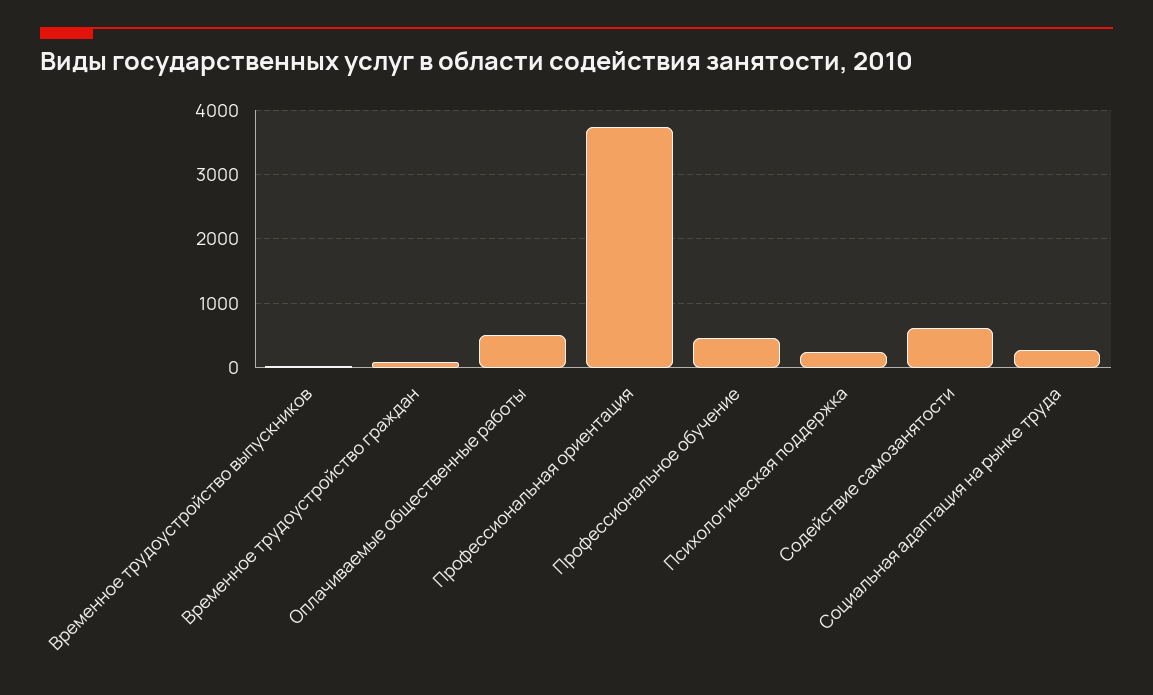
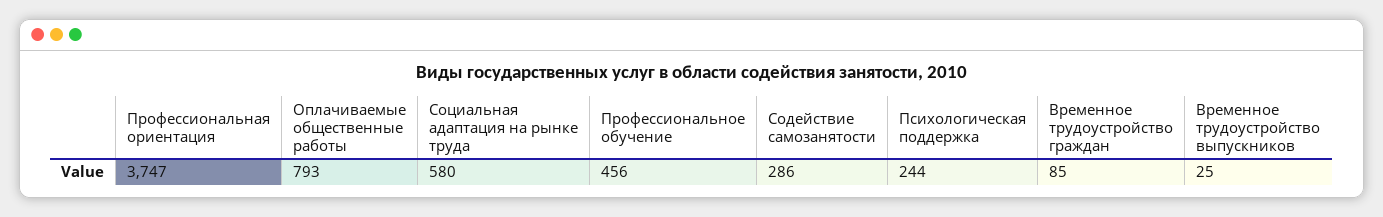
Оплачиваемые общественные работы: 500 -> 793
Содействие самозанятости: 600 -> 286
Социальная адаптация на рынке труда: 300 -> 580

